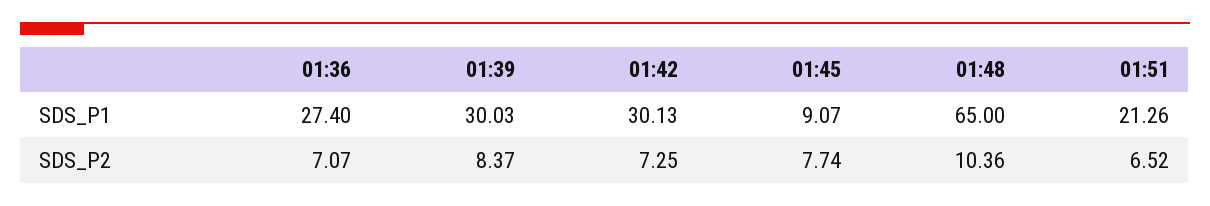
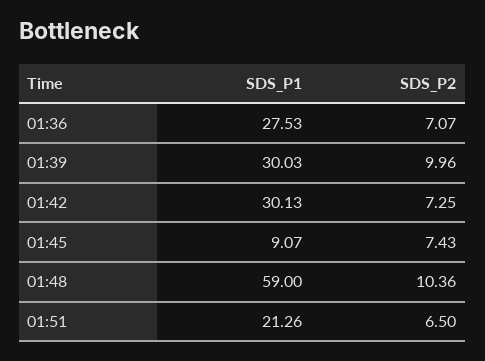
01:36, SDS_P1: 27.4 -> 27.53
01:48, SDS_P1: 65 -> 59
01:39, SDS_P2: 8.37 -> 9.96
01:45, SDS_P2: 7.74 -> 7.43
01:51, SDS_P2: 6.52 -> 6.5

